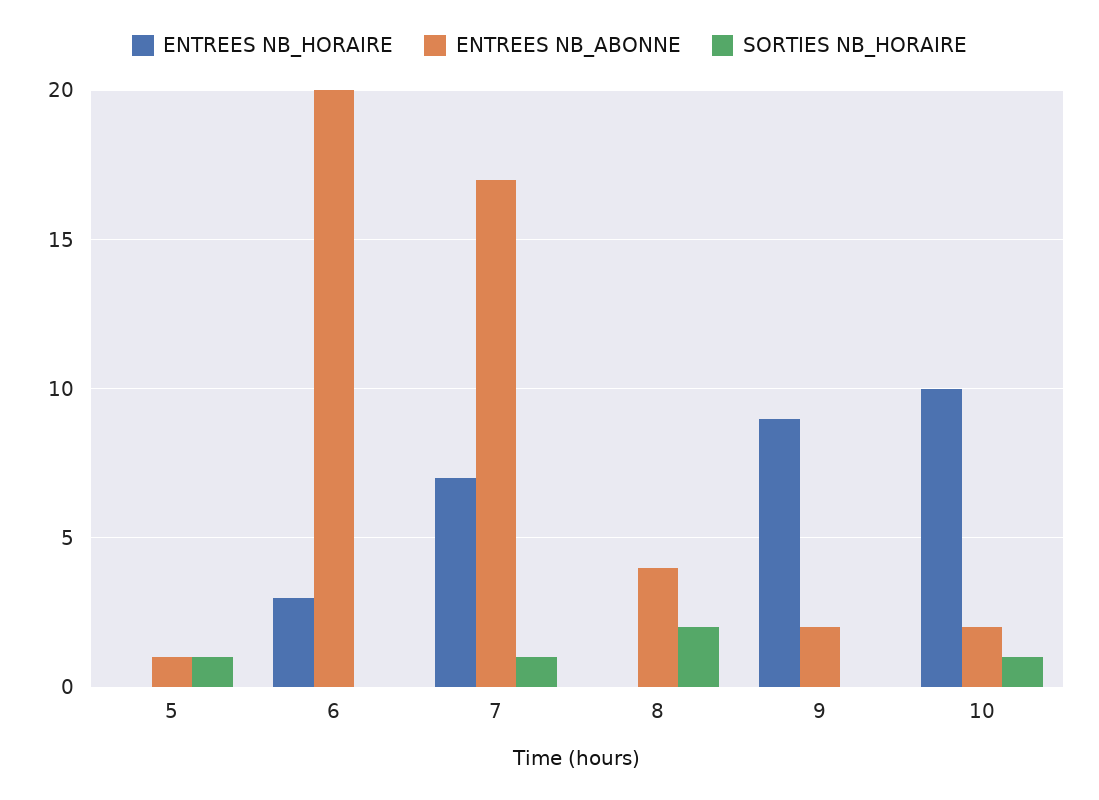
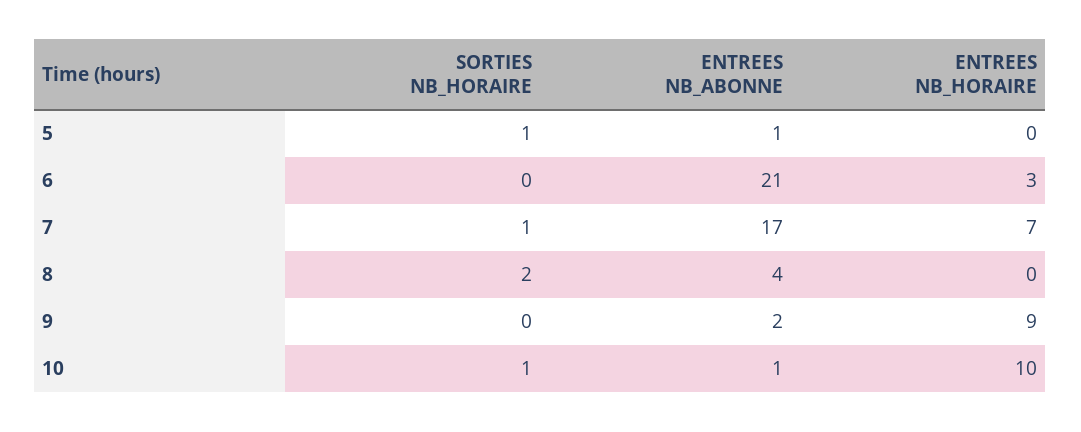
ENTREES NB_ABONNE, 6: 20 -> 21
ENTREES NB_ABONNE, 10: 2 -> 1

